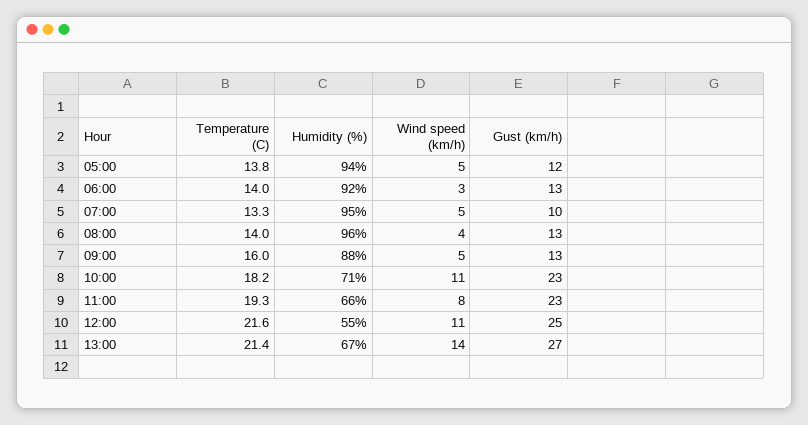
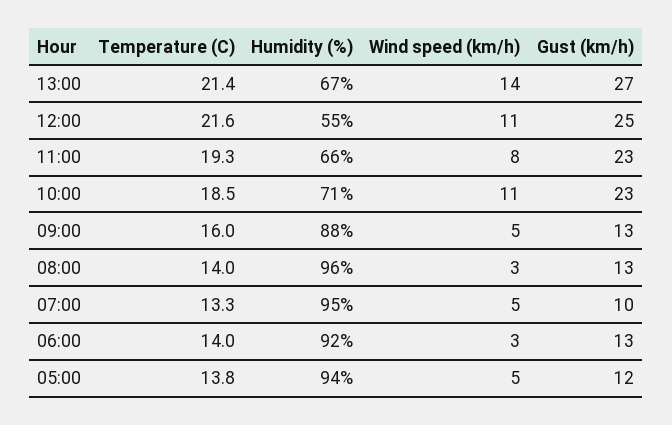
Wind speed (km/h), 08:00: 4 -> 3
Temperature (C), 10:00: 18.2 -> 18.5

